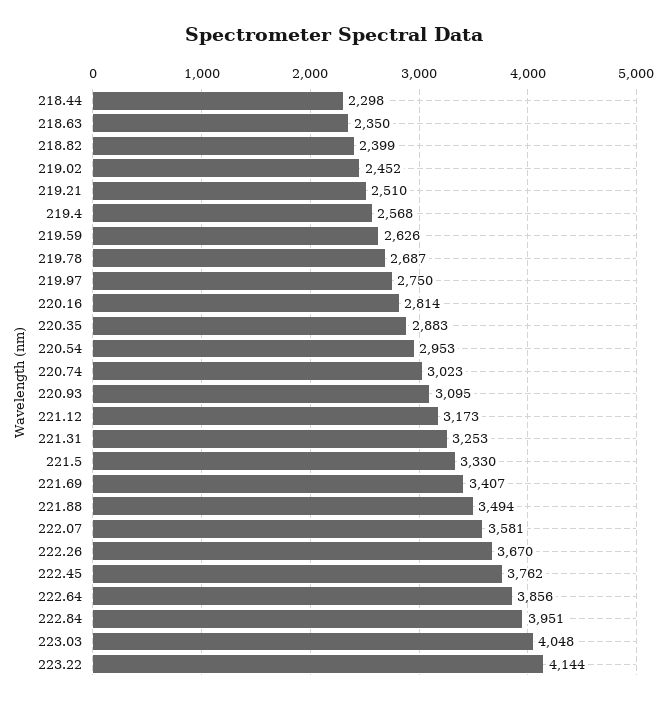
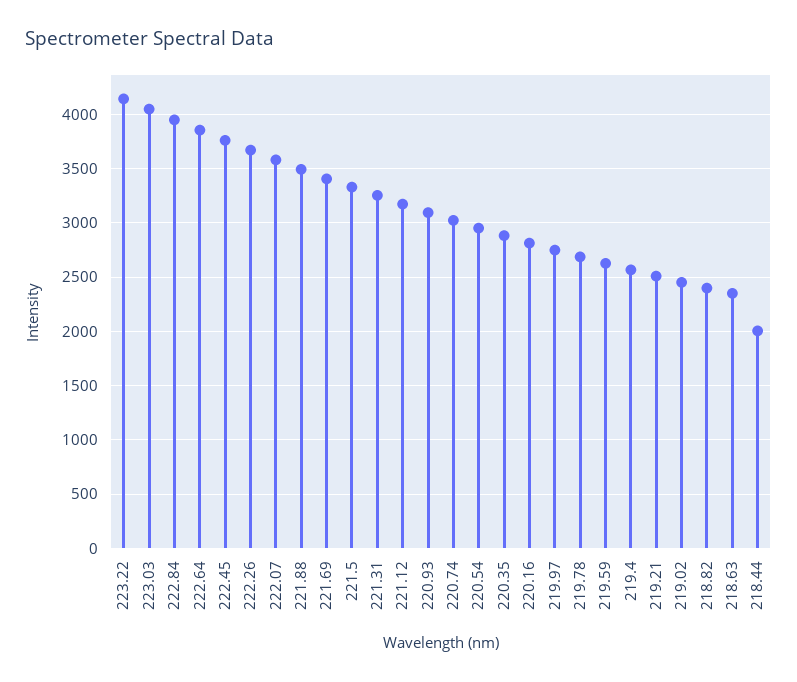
218.44: 2298 -> 2000

